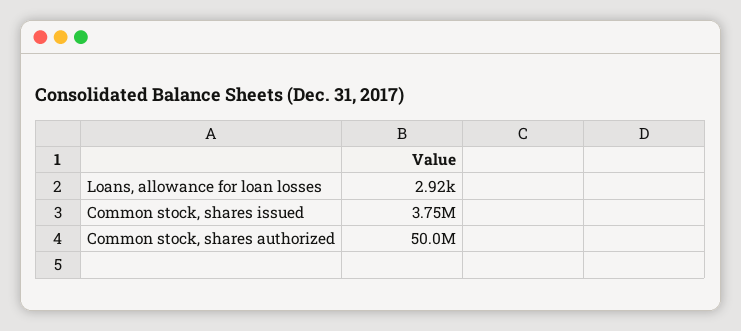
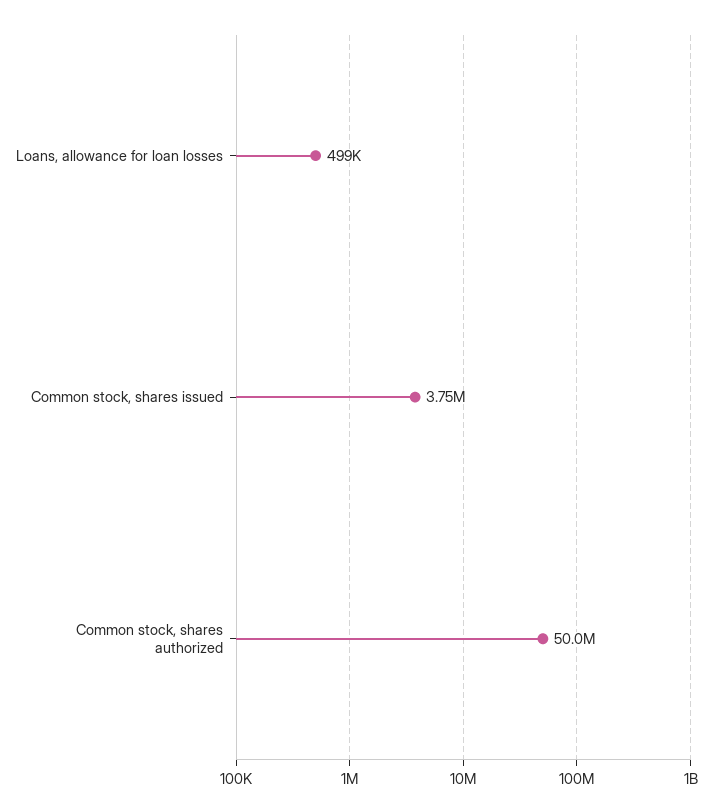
Loans, allowance for loan losses: 2920 -> 499000

